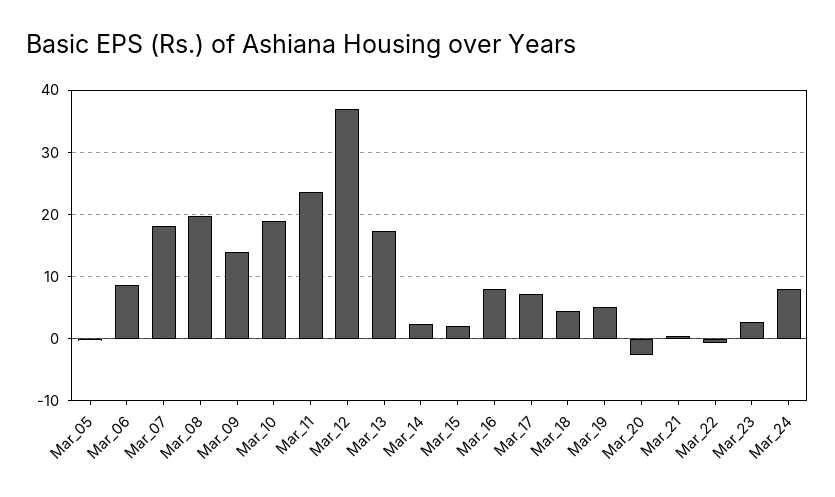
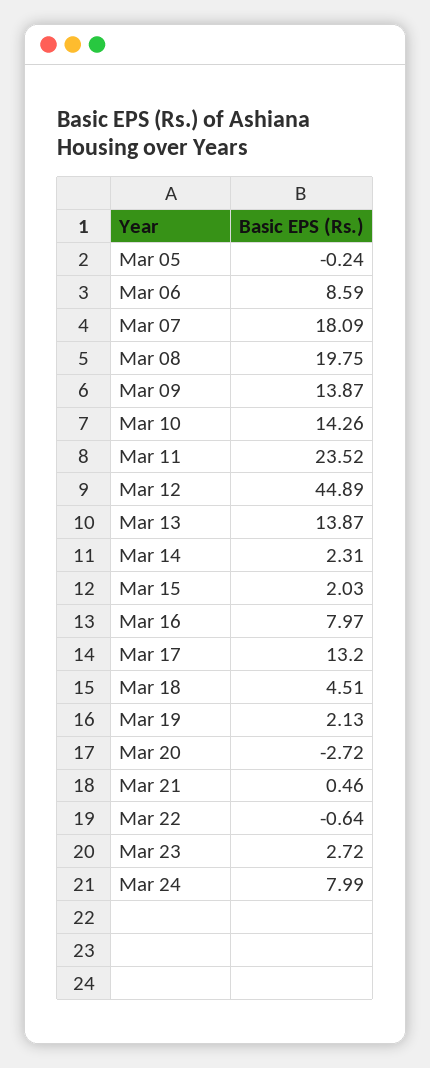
Mar_10: 19 -> 14.26
Mar_12: 37 -> 44.89
Mar_13: 17 -> 13.87
Mar_17: 7 -> 13.2
Mar_19: 5 -> 2.13

